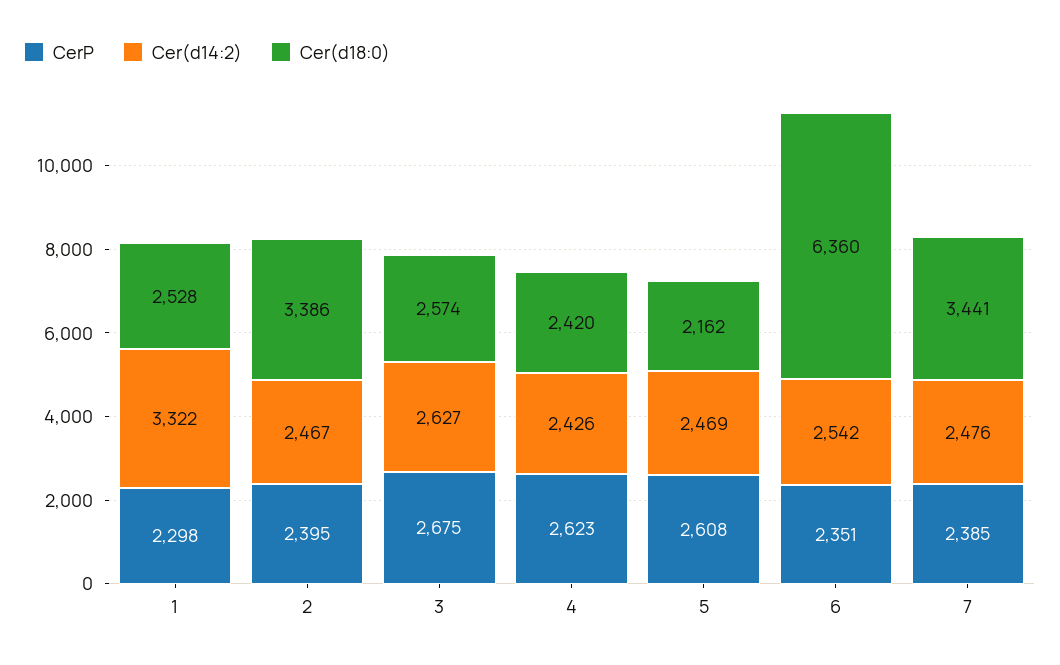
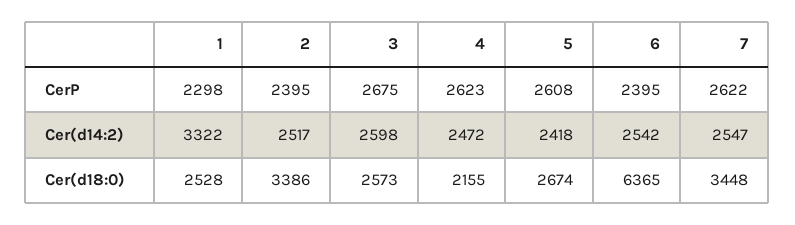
Cer(d14:2), 2: 2467 -> 2517
Cer(d14:2), 3: 2627 -> 2598
Cer(d18:0), 3: 2574 -> 2573
Cer(d14:2), 4: 2426 -> 2472
Cer(d18:0), 4: 2420 -> 2155
Cer(d14:2), 5: 2469 -> 2418
Cer(d18:0), 5: 2162 -> 2674
CerP, 6: 2351 -> 2395
Cer(d18:0), 6: 6360 -> 6365
CerP, 7: 2385 -> 2622
Cer(d14:2), 7: 2476 -> 2547
Cer(d18:0), 7: 3441 -> 3448

